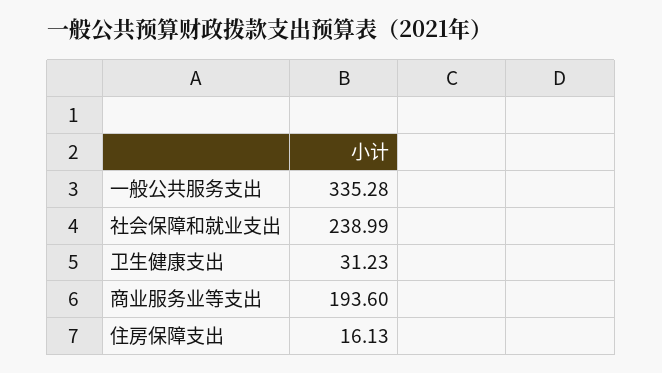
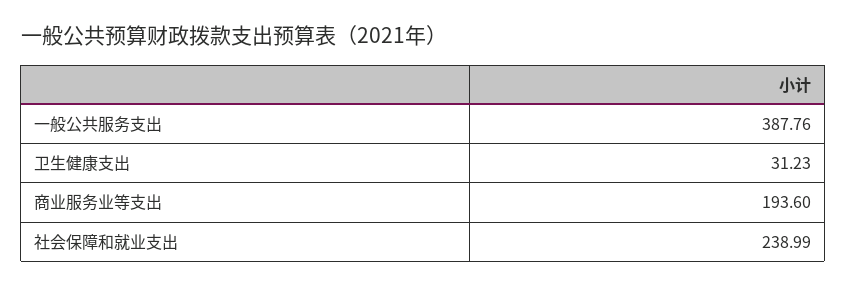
一般公共服务支出: 335.28 -> 387.76
住房保障支出: 16.13 -> none

